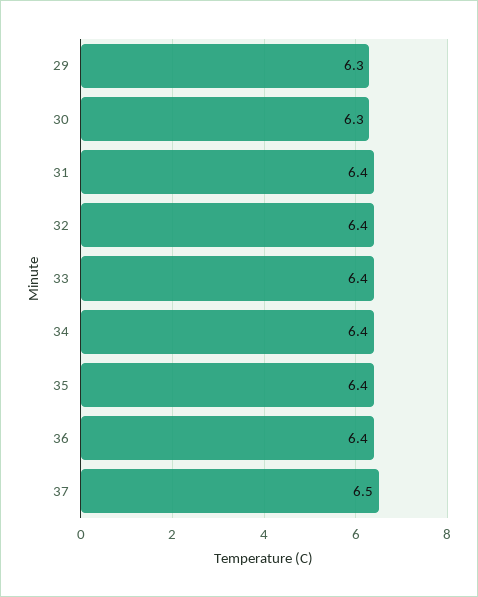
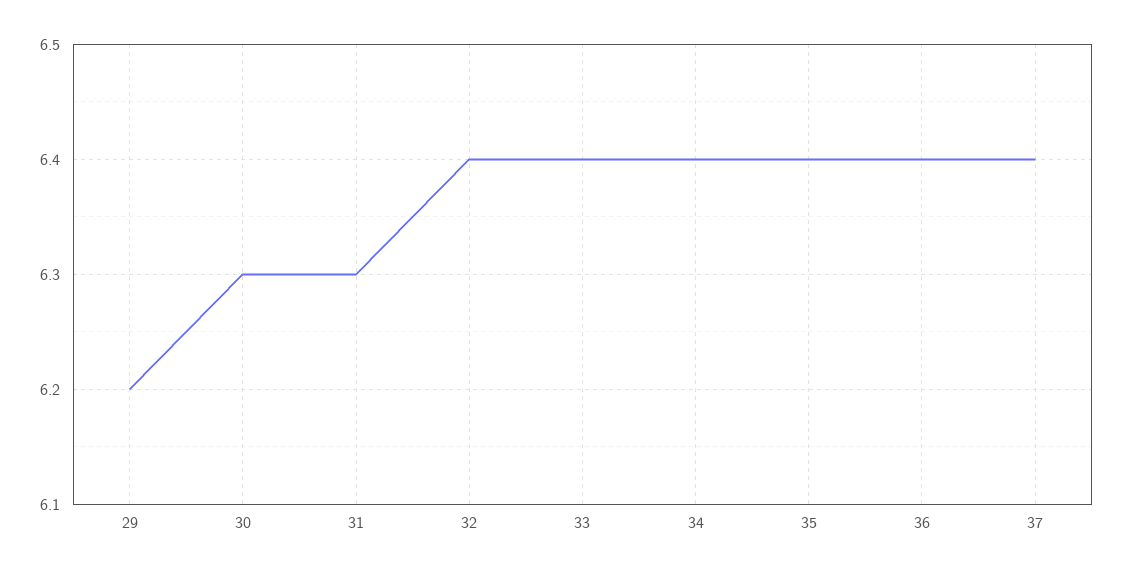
29: 6.3 -> 6.2
31: 6.4 -> 6.3
37: 6.5 -> 6.4

